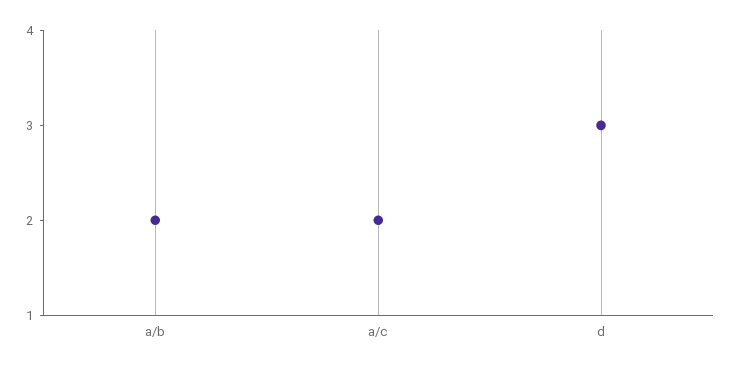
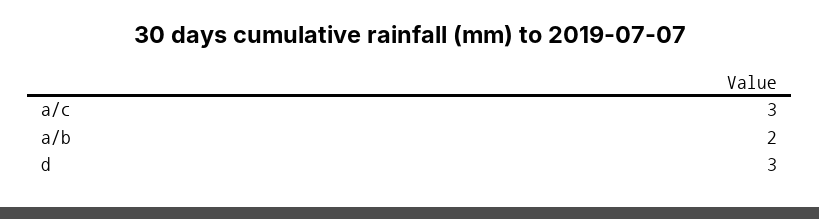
a/c: 2 -> 3

